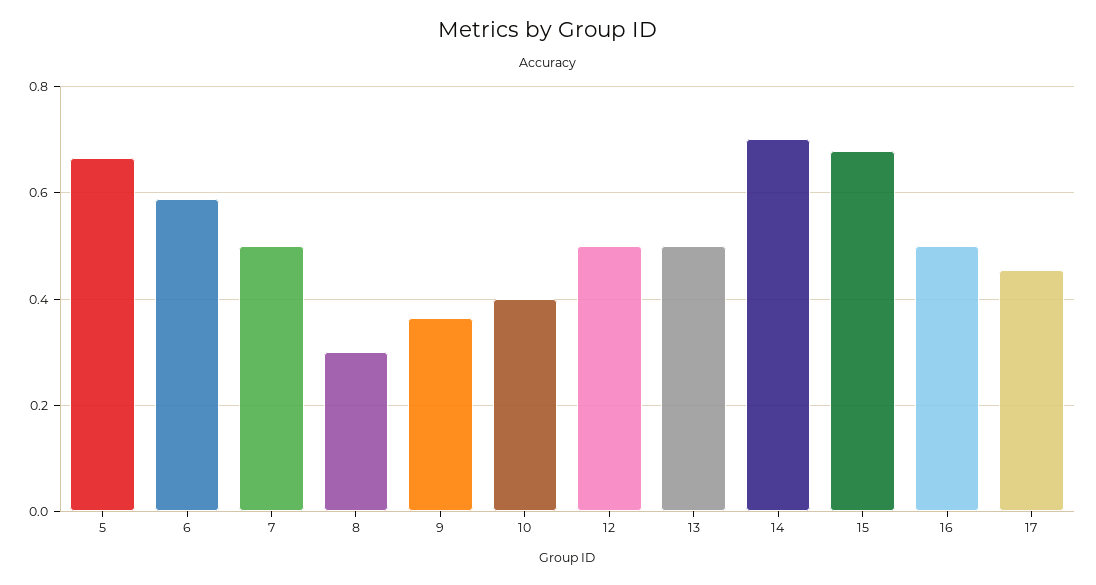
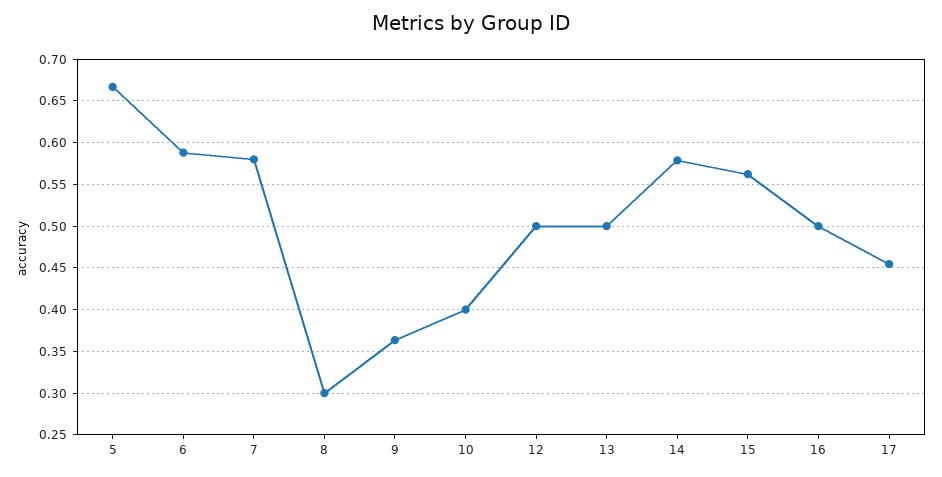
7: 0.5 -> 0.58
14: 0.7 -> 0.58
15: 0.68 -> 0.56

